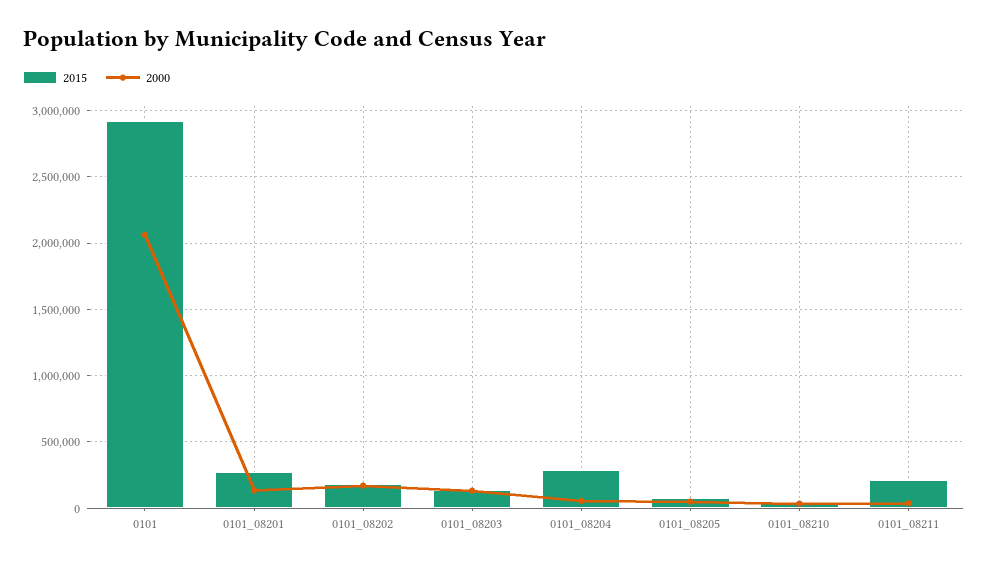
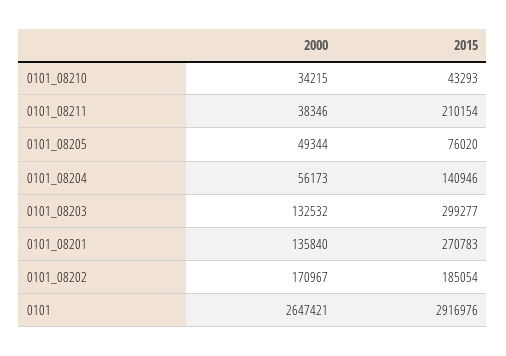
2000, 0101: 2050000 -> 2647421
2015, 0101_08203: 150000 -> 299277
2015, 0101_08204: 300000 -> 140946

